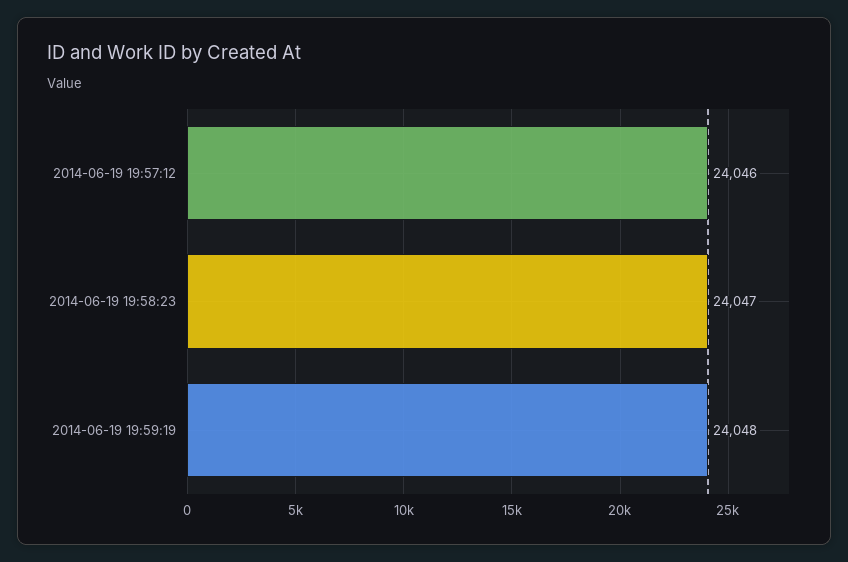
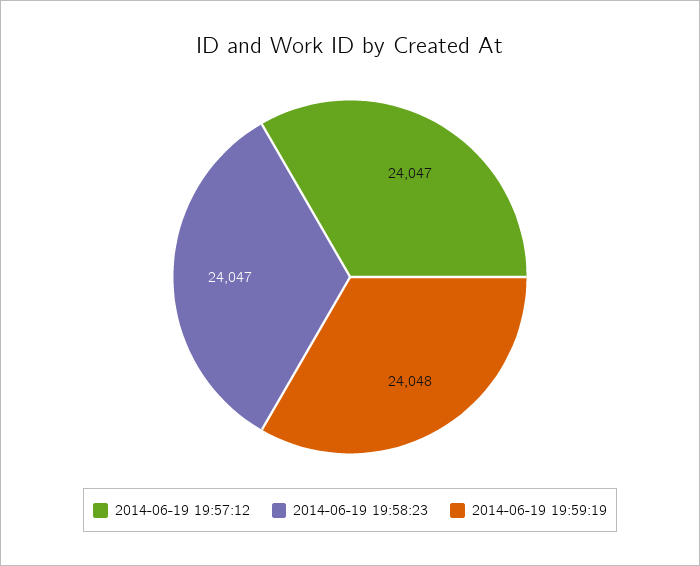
2014-06-19 19:57:12: 24046 -> 24047

